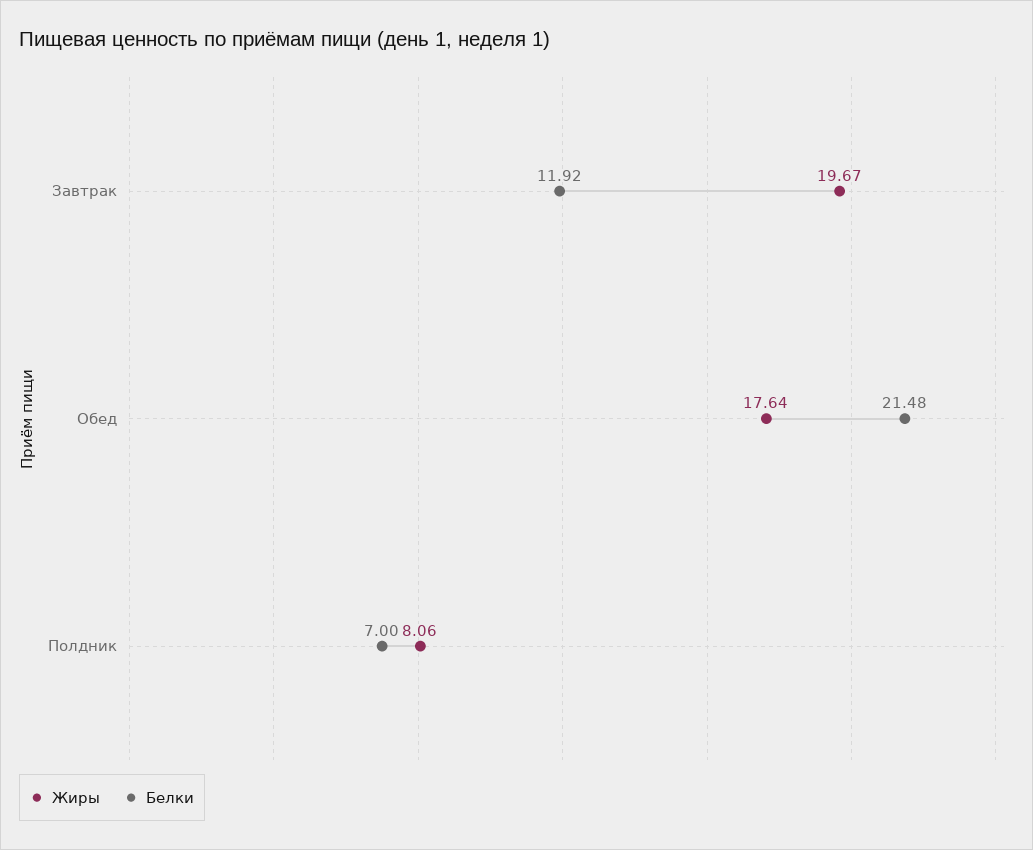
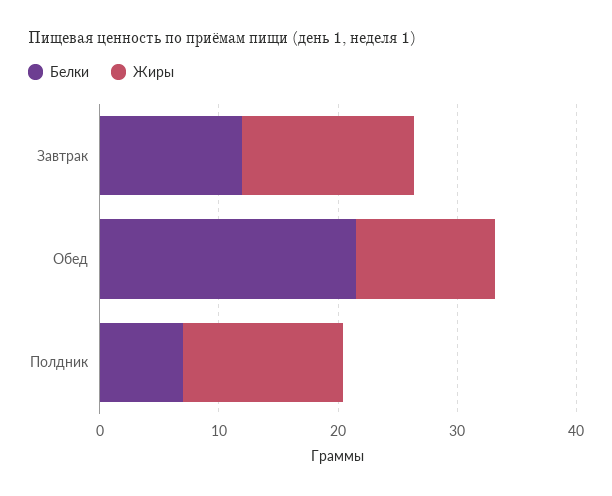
Жиры, Завтрак: 19.67 -> 14
Жиры, Обед: 17.64 -> 12
Жиры, Полдник: 8.06 -> 14

